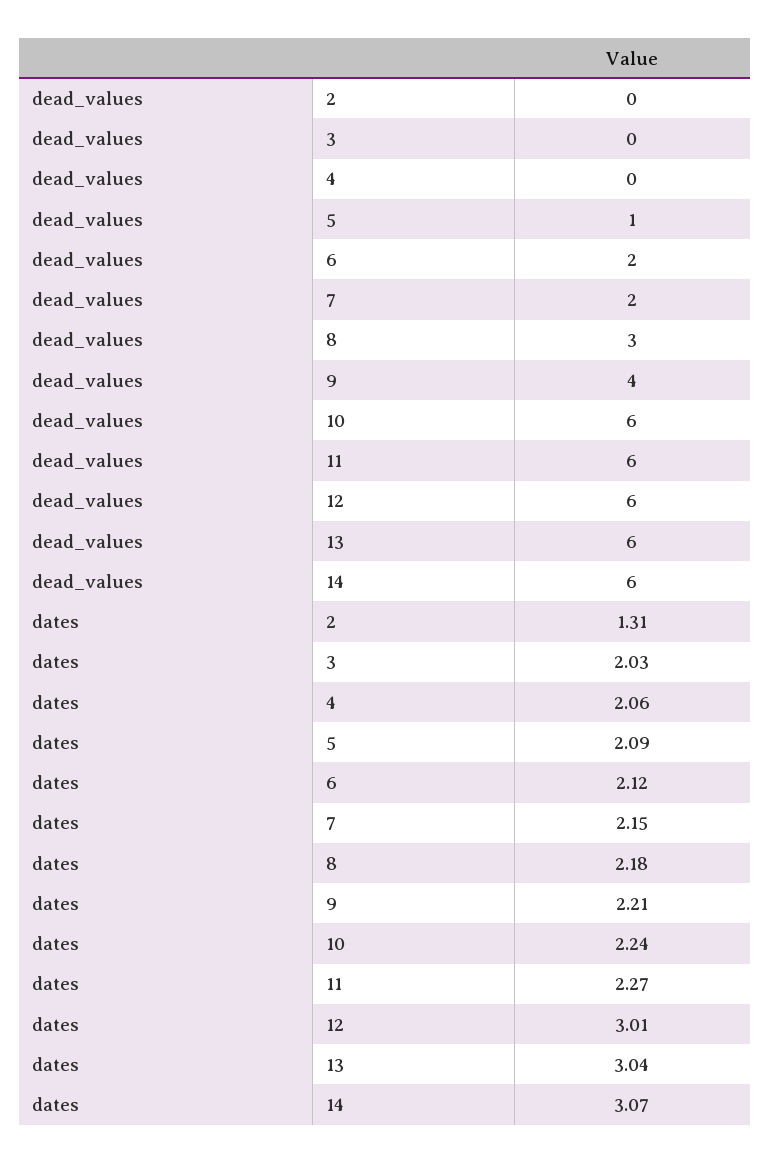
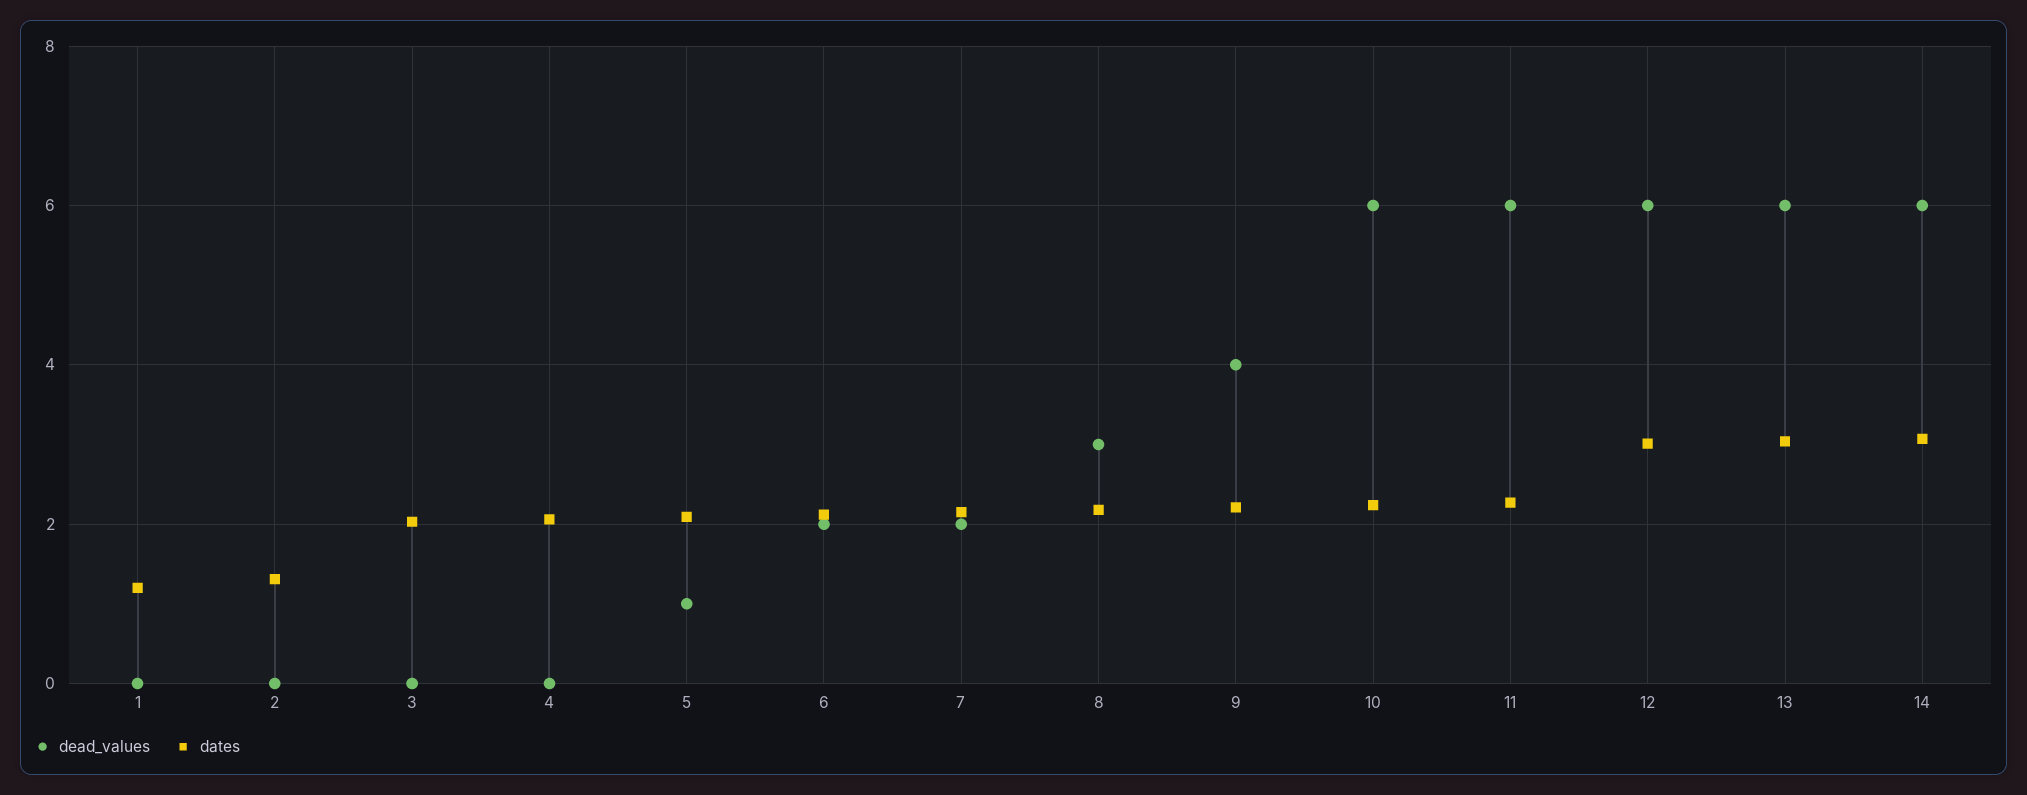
dead_values, 1: none -> 0
dates, 1: none -> 1.2

